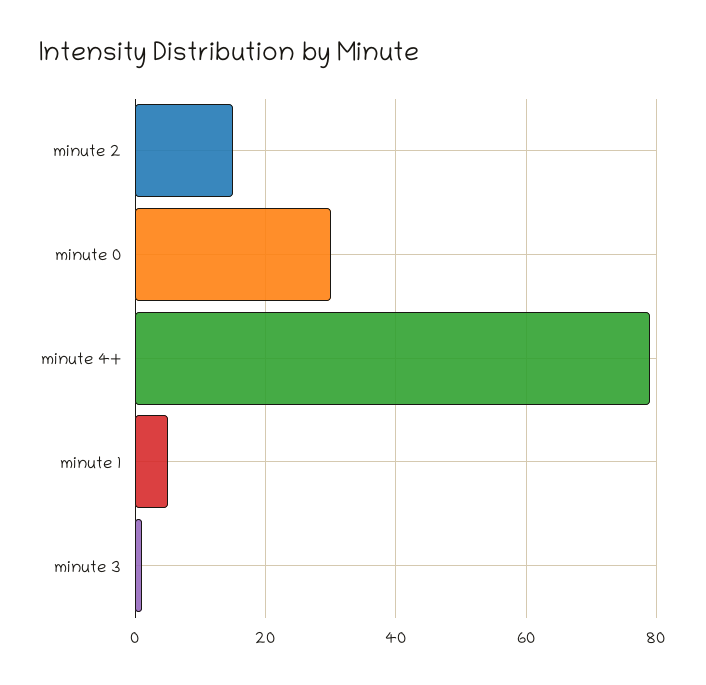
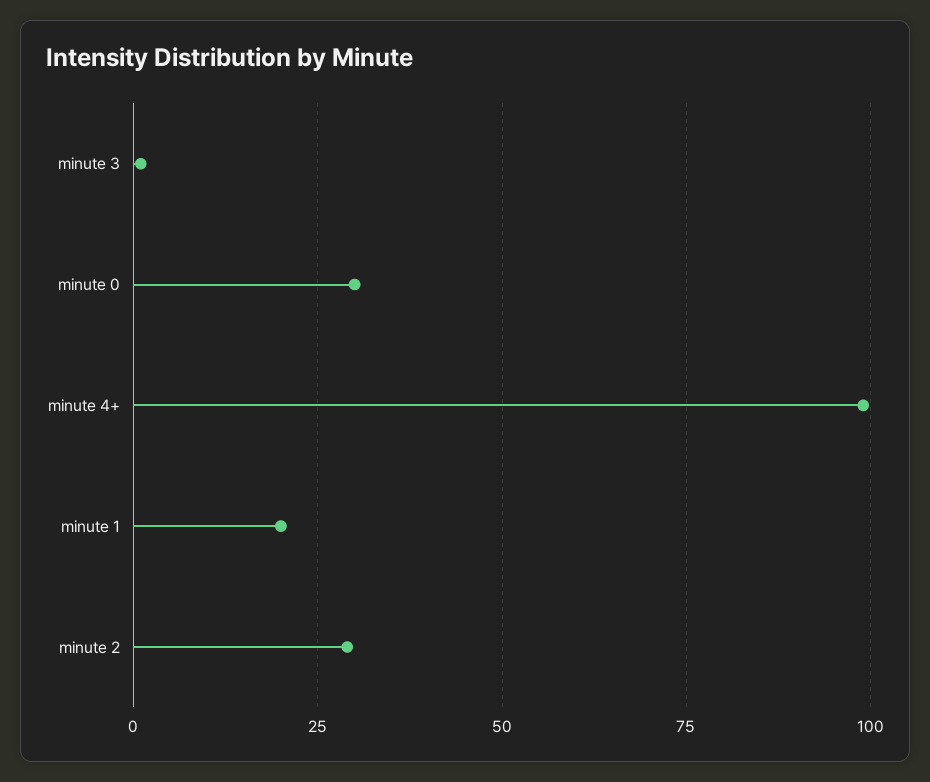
minute 2: 15 -> 30
minute 4+: 80 -> 100
minute 1: 5 -> 20

